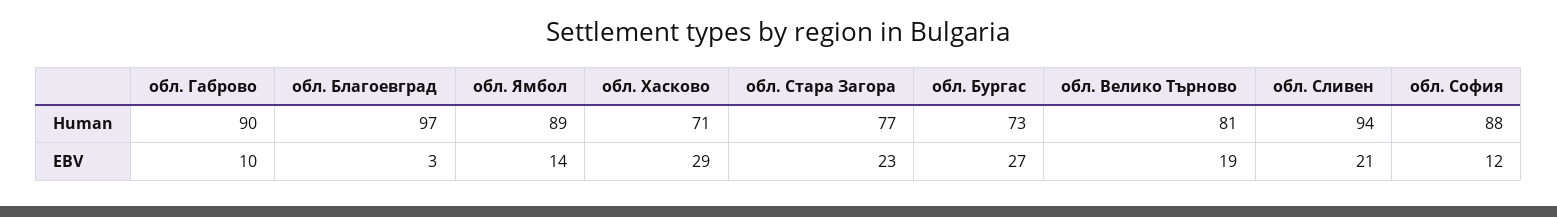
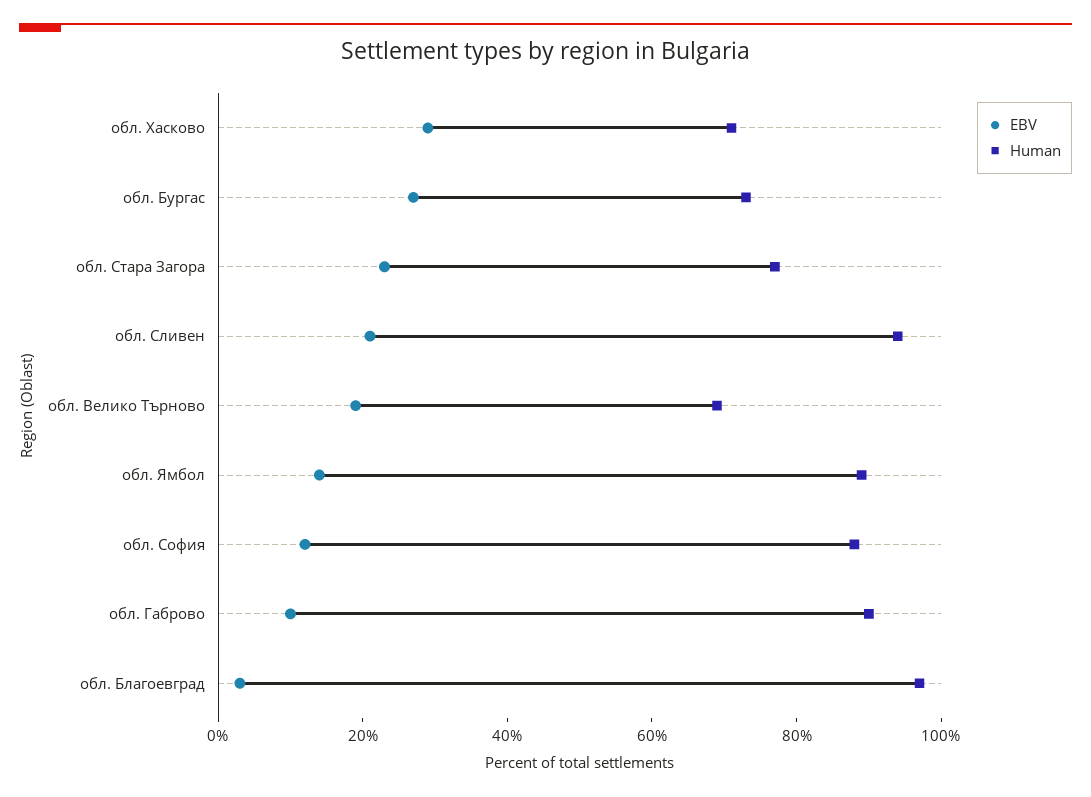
Human, обл. Велико Търново: 81 -> 70

